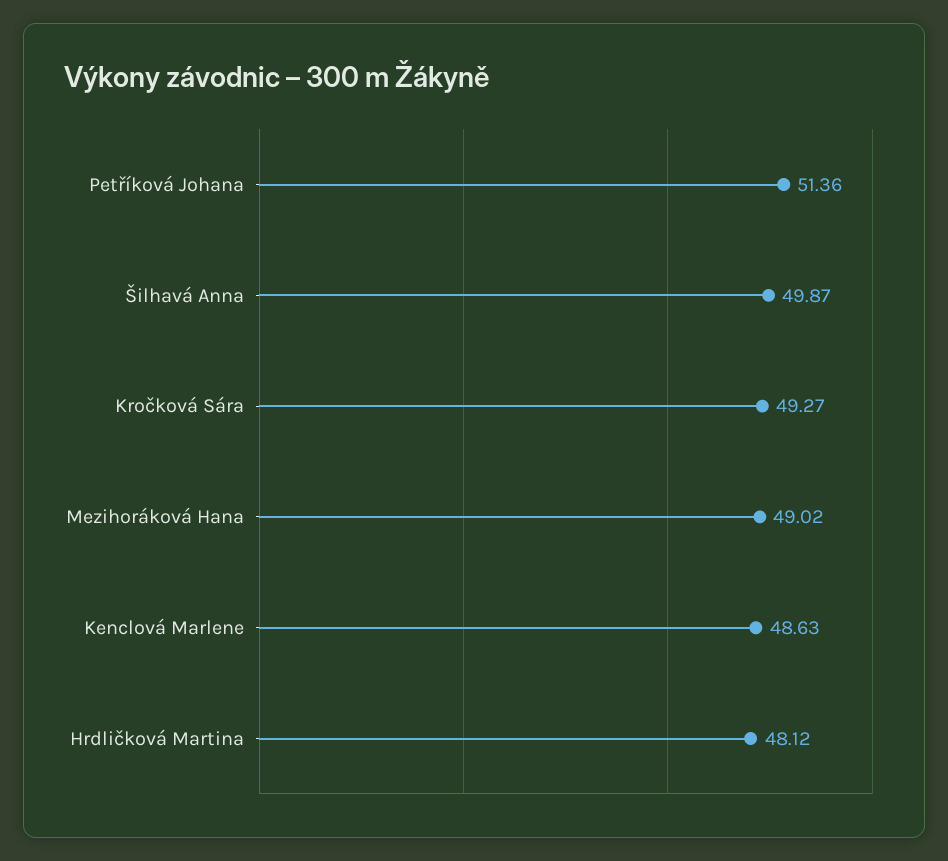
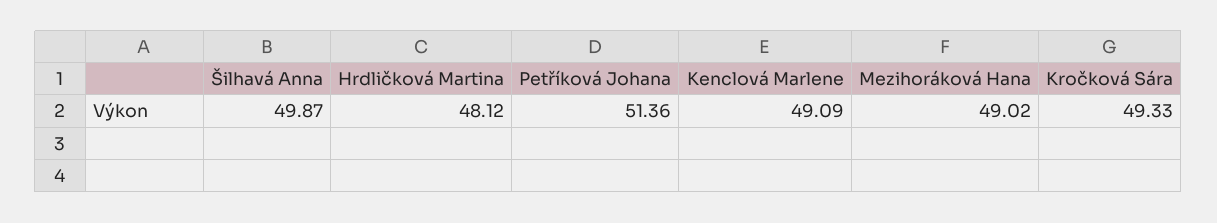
Kročková Sára: 49.27 -> 49.33
Kenclová Marlene: 48.63 -> 49.09

